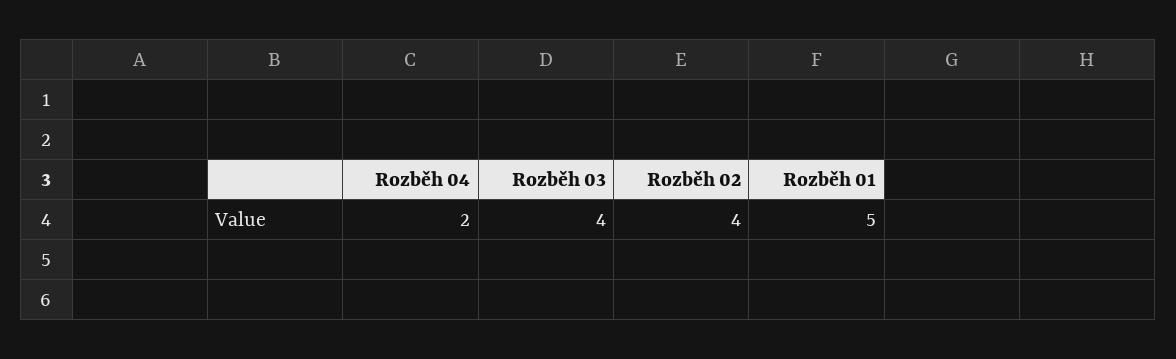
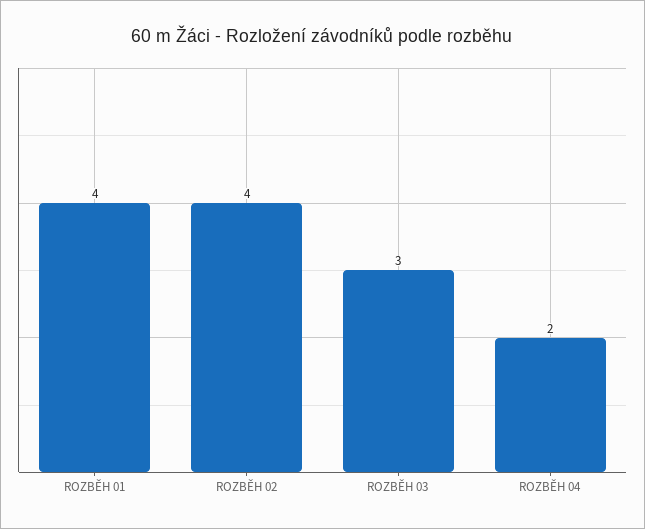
Rozběh 03: 4 -> 3
Rozběh 01: 5 -> 4

